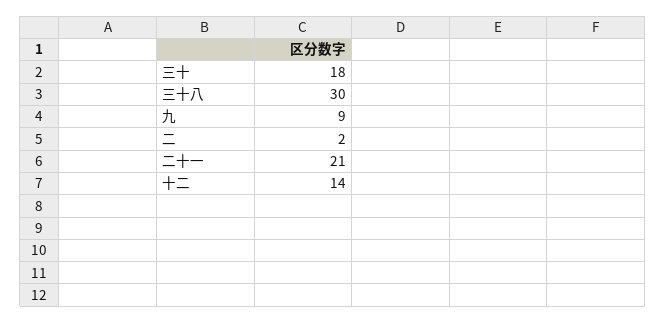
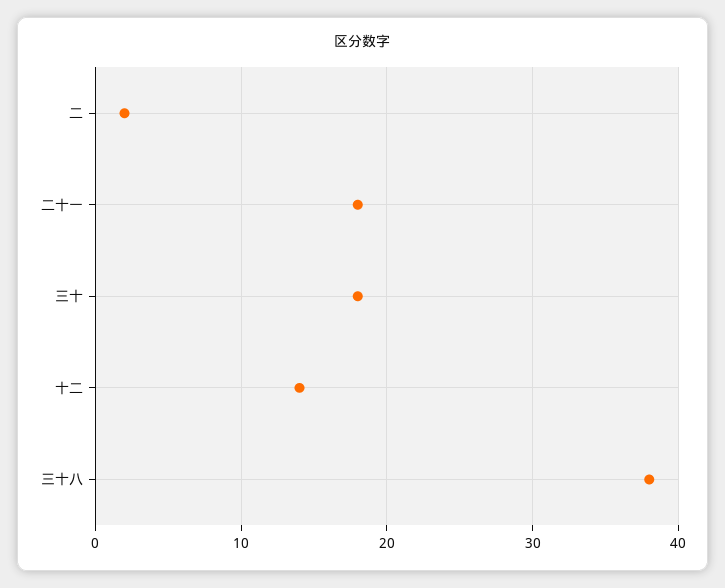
三十八: 30 -> 38
九: 9 -> none
二十一: 21 -> 18

